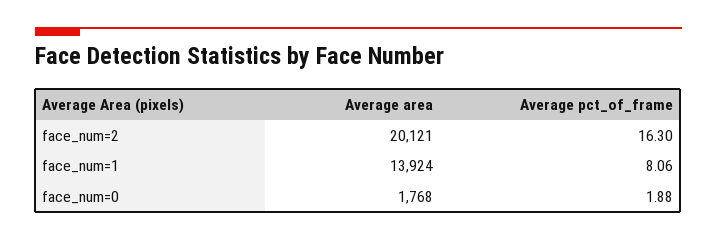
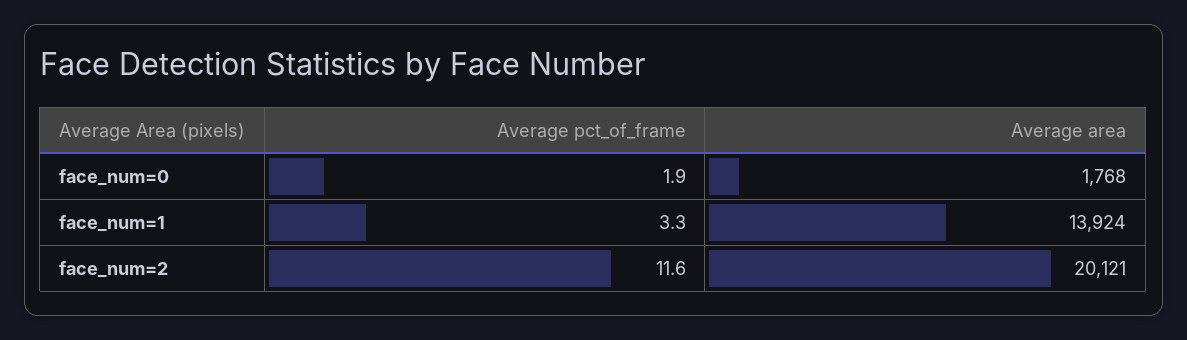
Average pct_of_frame, face_num=2: 16.3 -> 11.6
Average pct_of_frame, face_num=1: 8.06 -> 3.3

